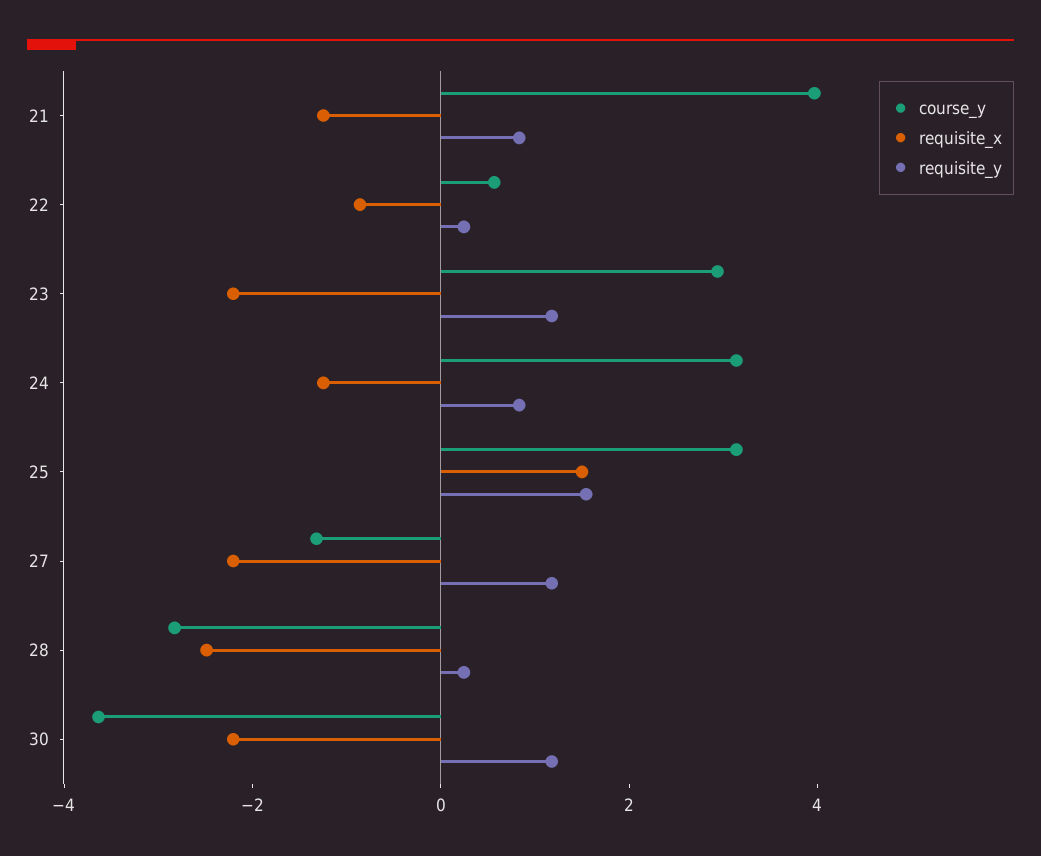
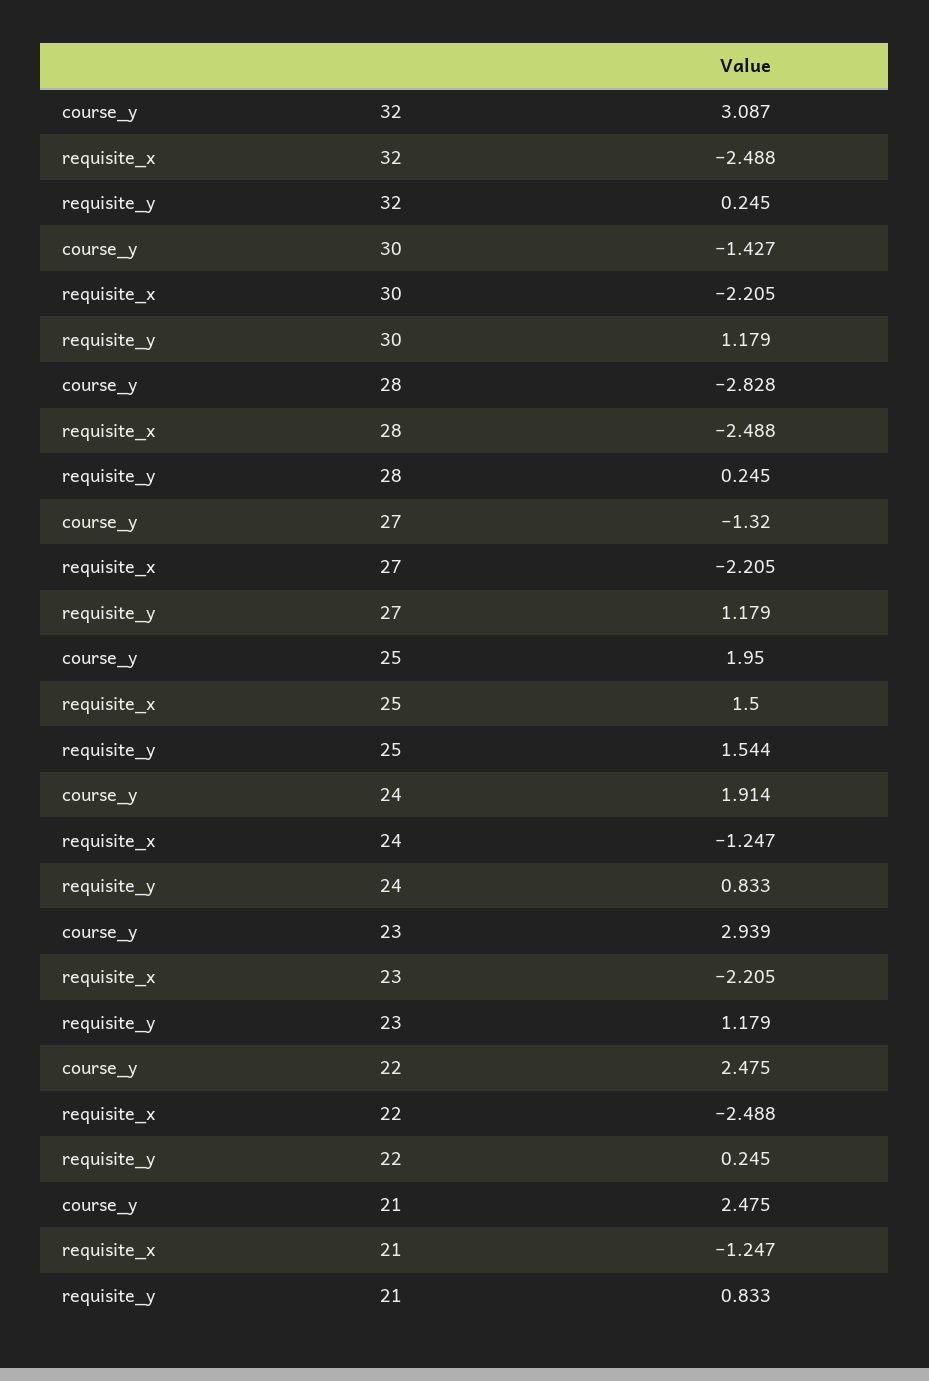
course_y, 21: 4 -> 2.475
course_y, 22: 0.5 -> 2.475
requisite_x, 22: -1 -> -2.488
course_y, 24: 3 -> 1.914
course_y, 25: 3 -> 1.95
course_y, 30: -3.5 -> -1.427
course_y, 32: none -> 3.087
requisite_x, 32: none -> -2.488
requisite_y, 32: none -> 0.245

